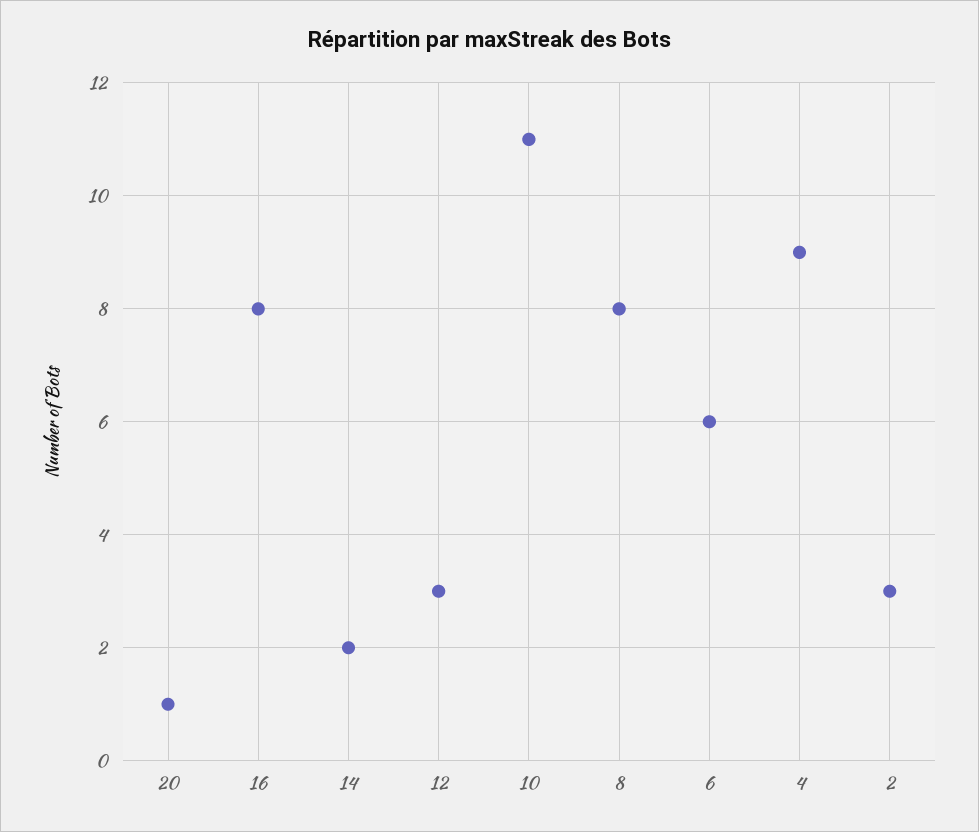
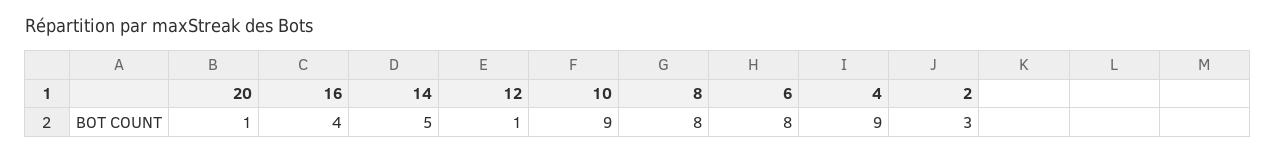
16: 8 -> 4
14: 2 -> 5
12: 3 -> 1
10: 11 -> 9
6: 6 -> 8

